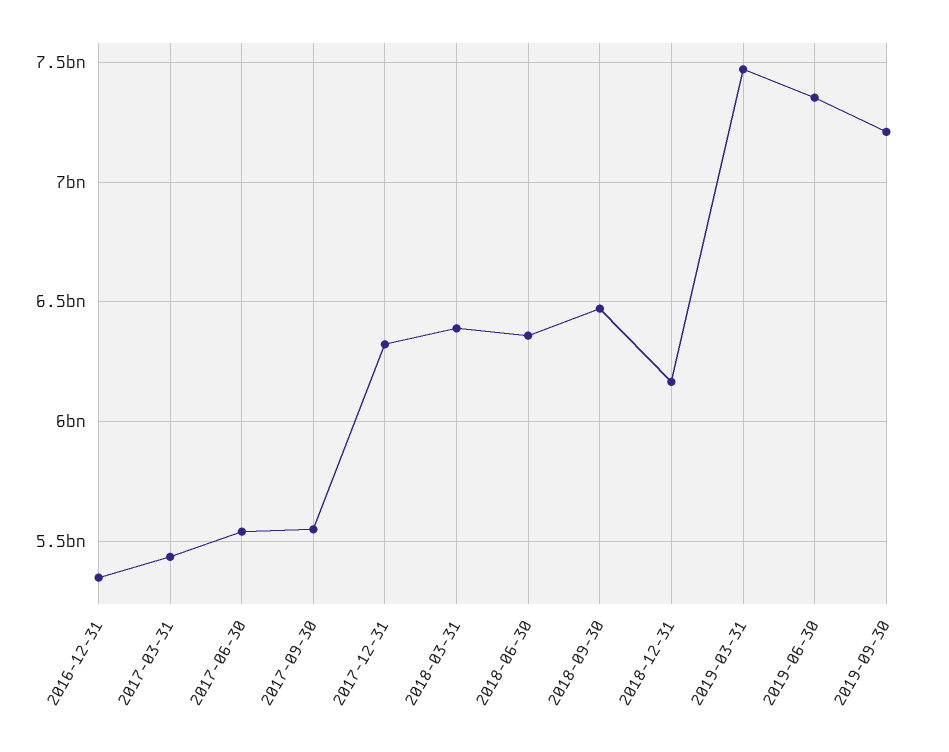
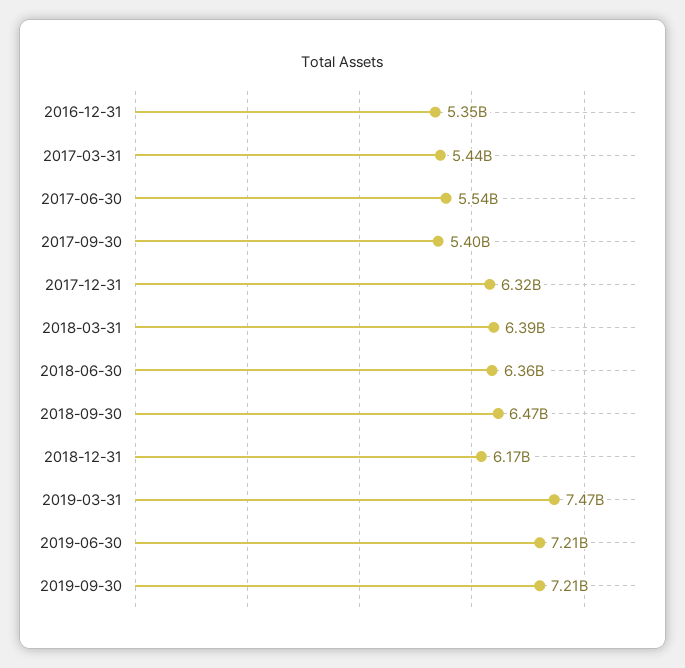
2017-09-30: 5550000000 -> 5400000000
2019-06-30: 7350000000 -> 7210000000

